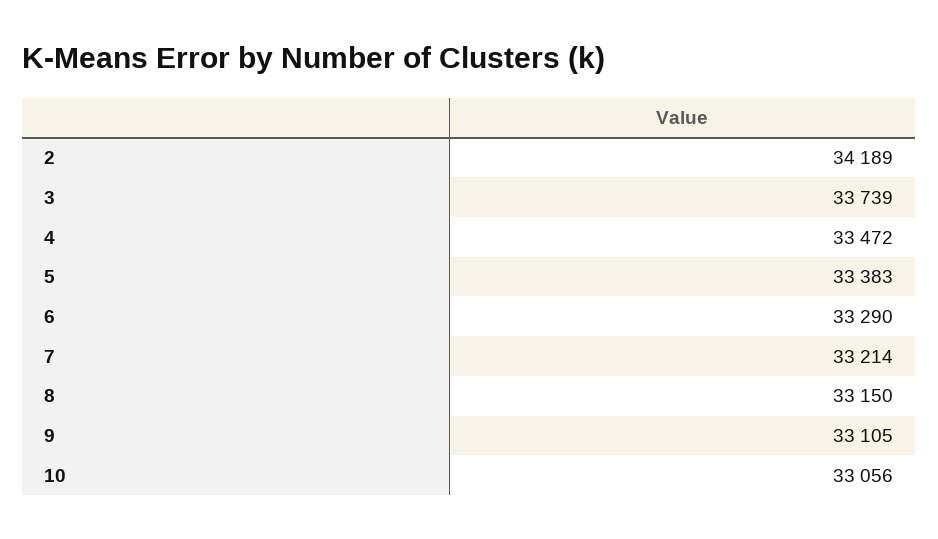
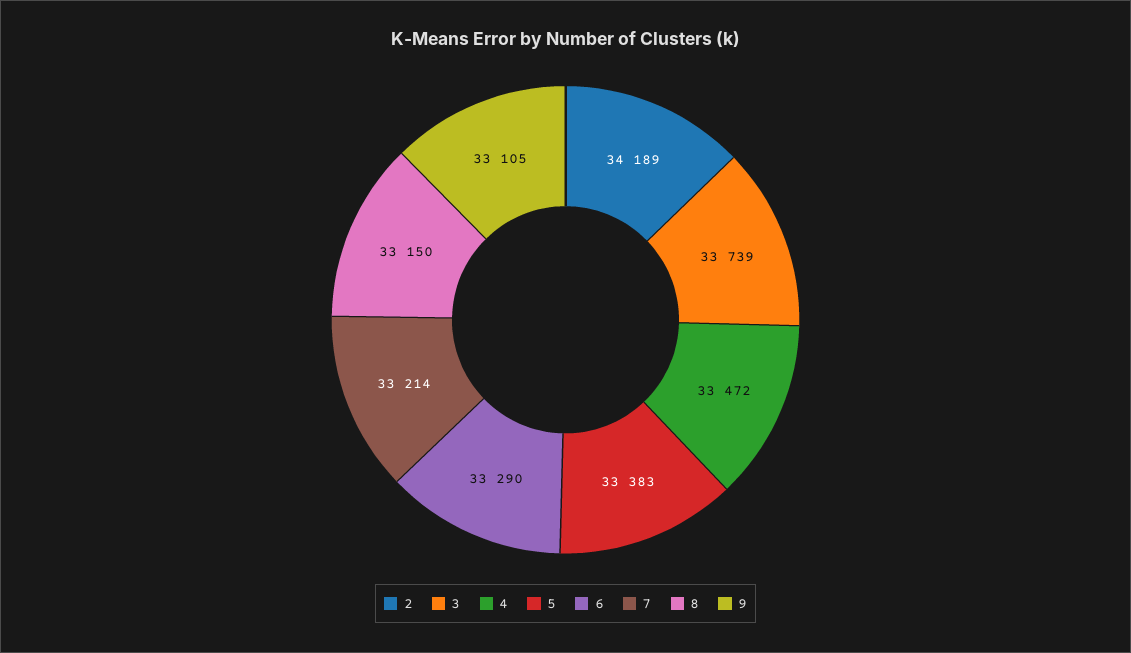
10: 33056 -> none

